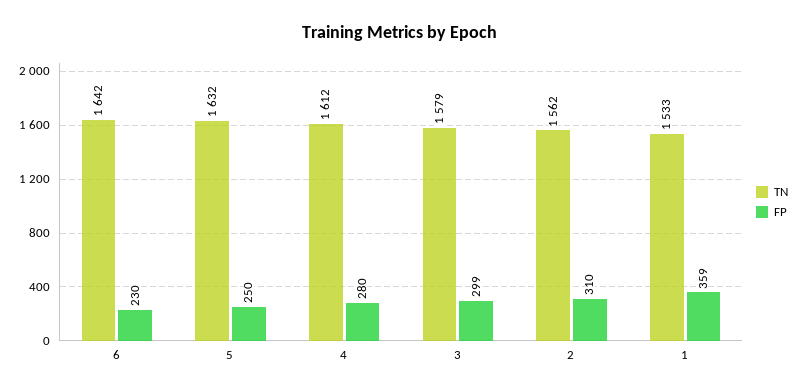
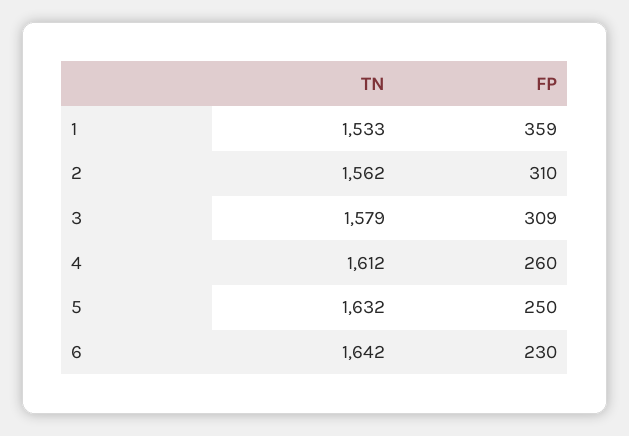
FP, 4: 280 -> 260
FP, 3: 299 -> 309

